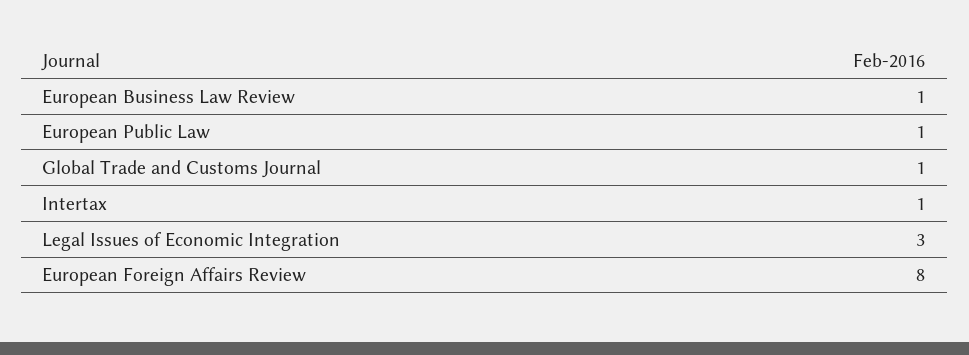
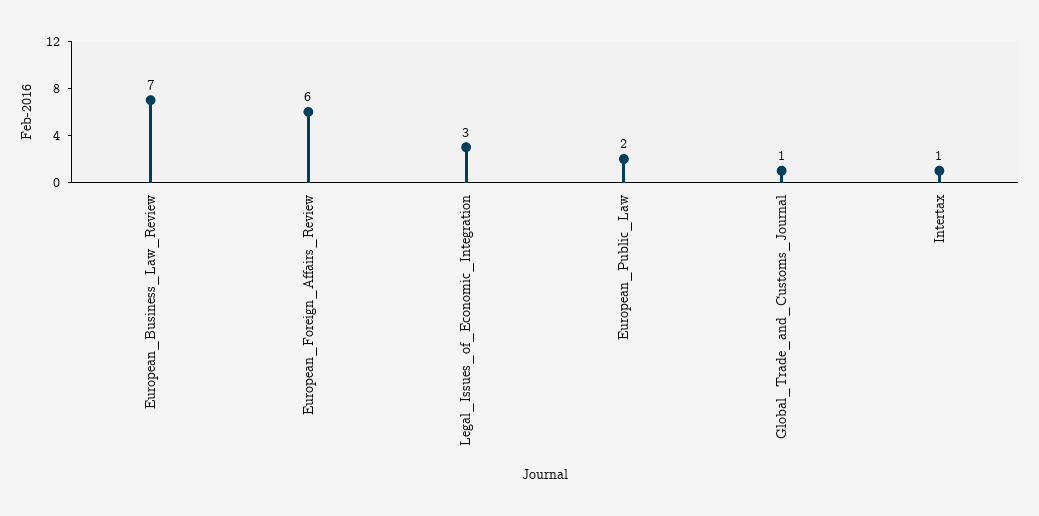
European Business Law Review: 1 -> 7
European Public Law: 1 -> 2
European Foreign Affairs Review: 8 -> 6

